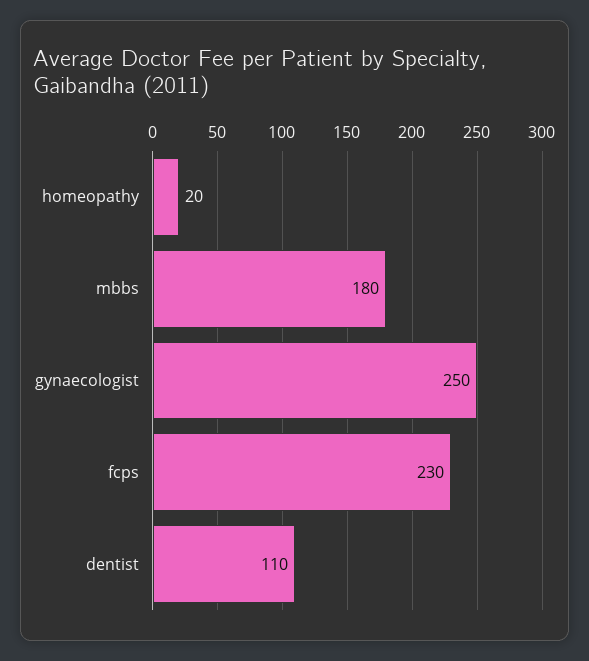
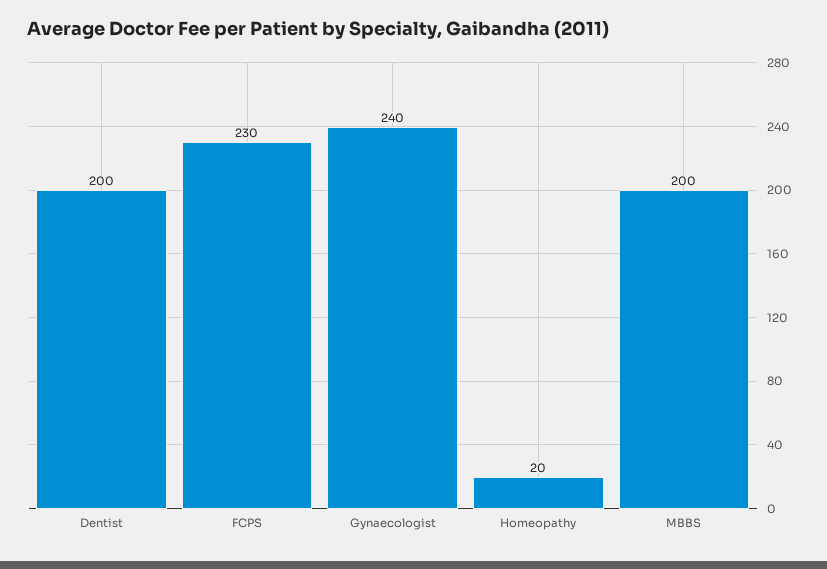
mbbs: 180 -> 200
gynaecologist: 250 -> 240
dentist: 110 -> 200

